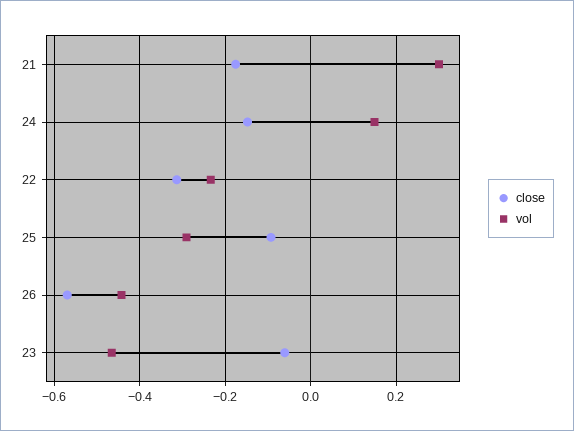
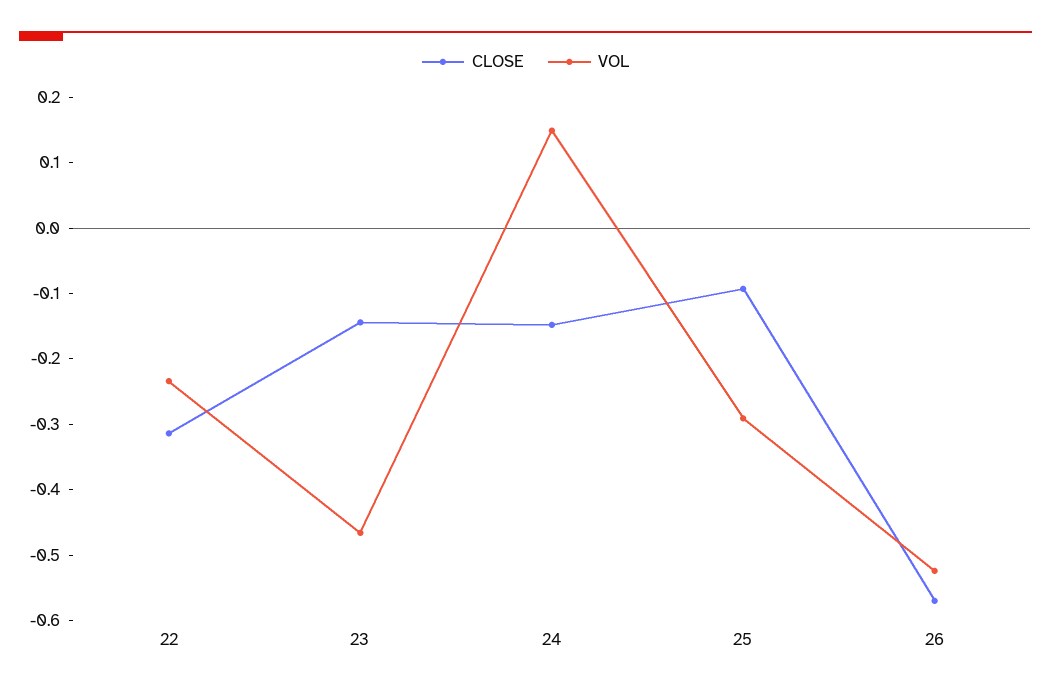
close, 21: -0.18 -> none
vol, 21: 0.3 -> none
vol, 26: -0.44 -> -0.52
close, 23: -0.06 -> -0.14

